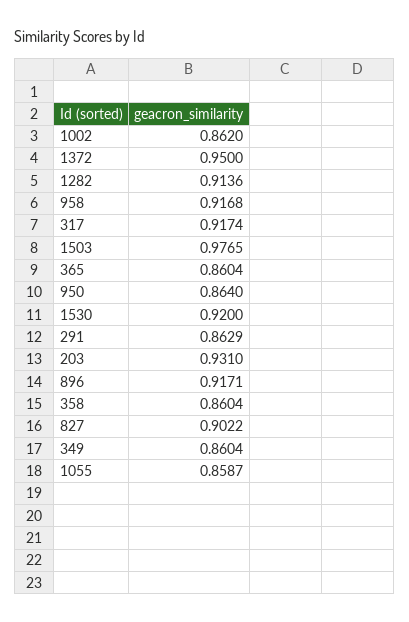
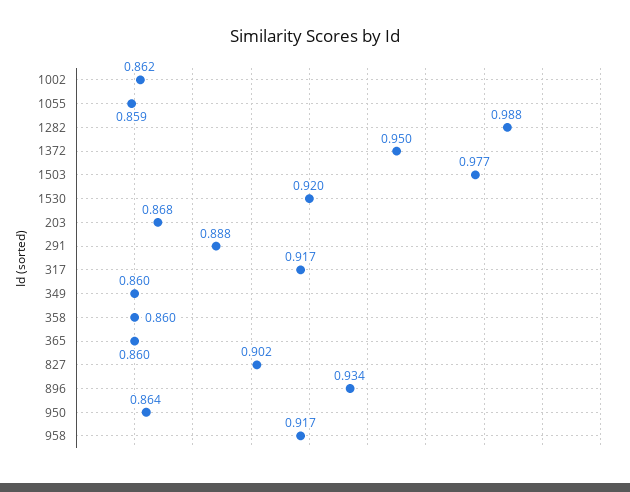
1282: 0.9136 -> 0.988
291: 0.8629 -> 0.888
203: 0.931 -> 0.868
896: 0.9171 -> 0.934

